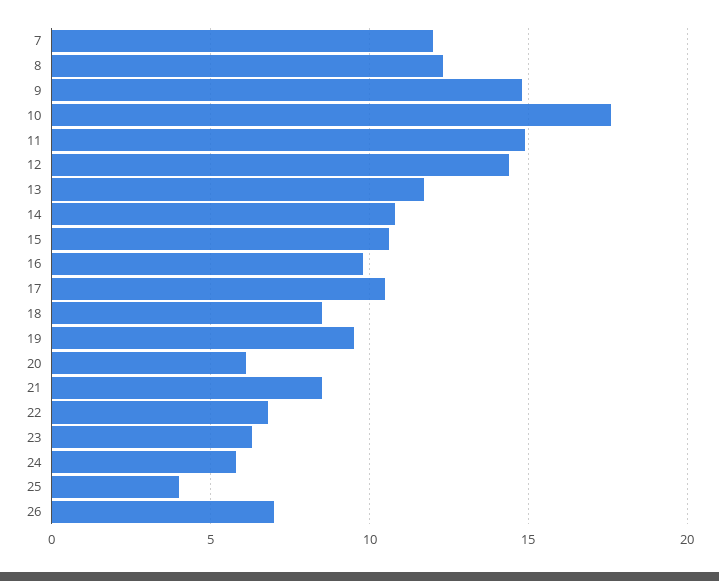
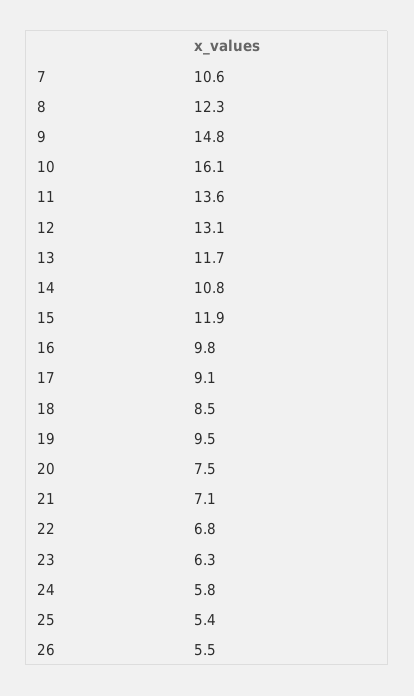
7: 12 -> 10.6
10: 17.5 -> 16.1
11: 15 -> 13.6
12: 14.5 -> 13.1
15: 10.5 -> 11.9
17: 10.5 -> 9.1
20: 6 -> 7.5
21: 8.5 -> 7.1
25: 4 -> 5.4
26: 7 -> 5.5

